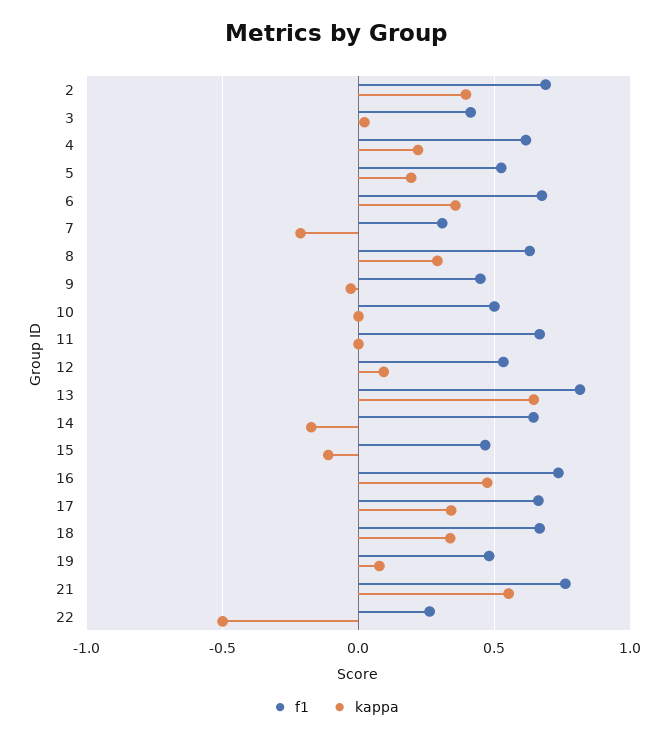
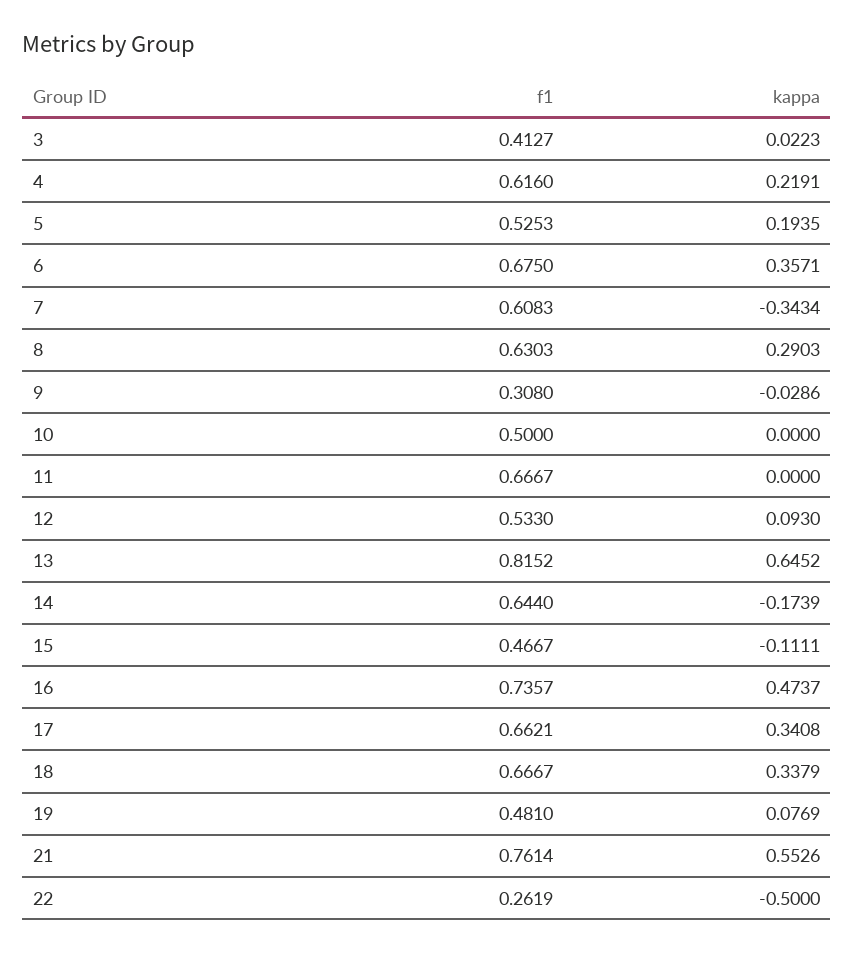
f1, 2: 0.7 -> none
kappa, 2: 0.4 -> none
f1, 7: 0.3 -> 0.6083
kappa, 7: -0.2 -> -0.3434
f1, 9: 0.45 -> 0.308

